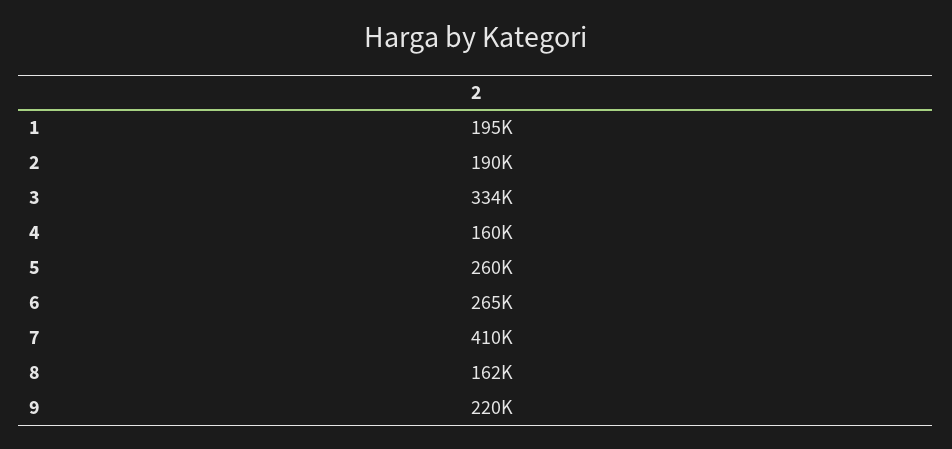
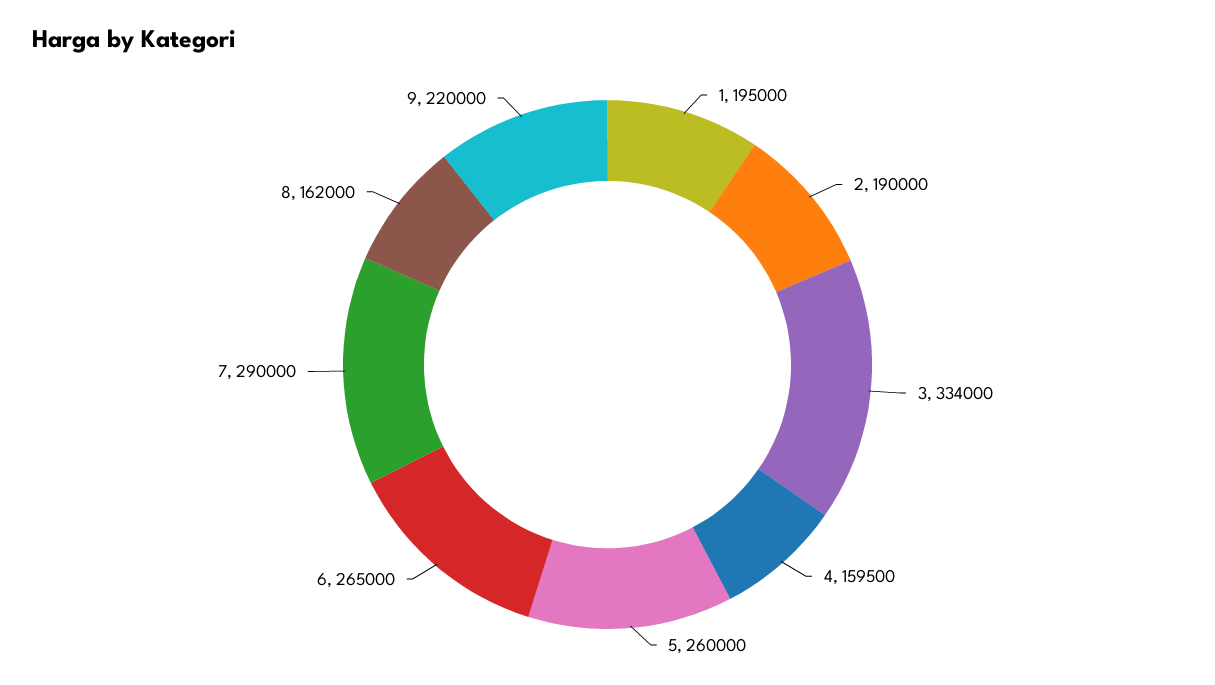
7: 410000 -> 290000

